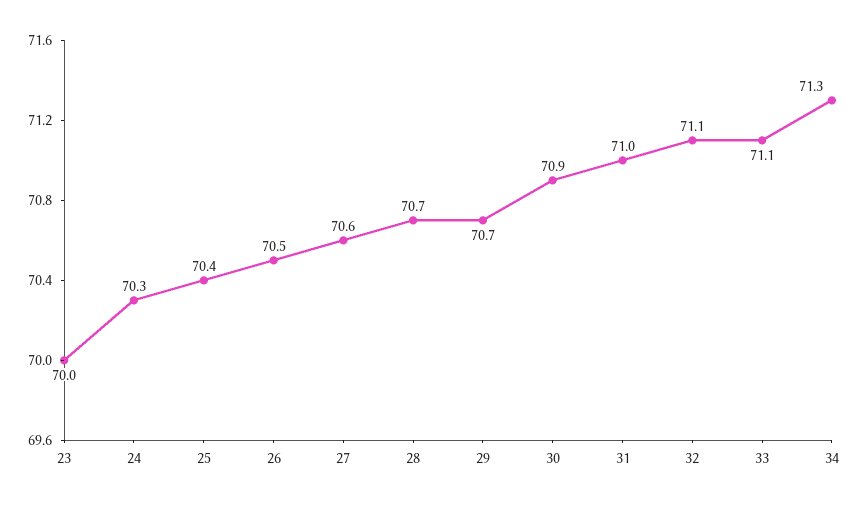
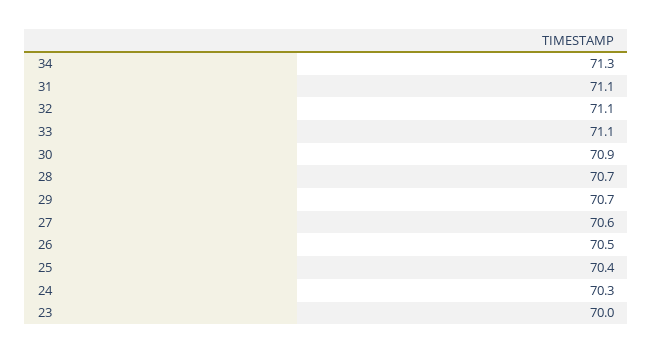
31: 71 -> 71.1

